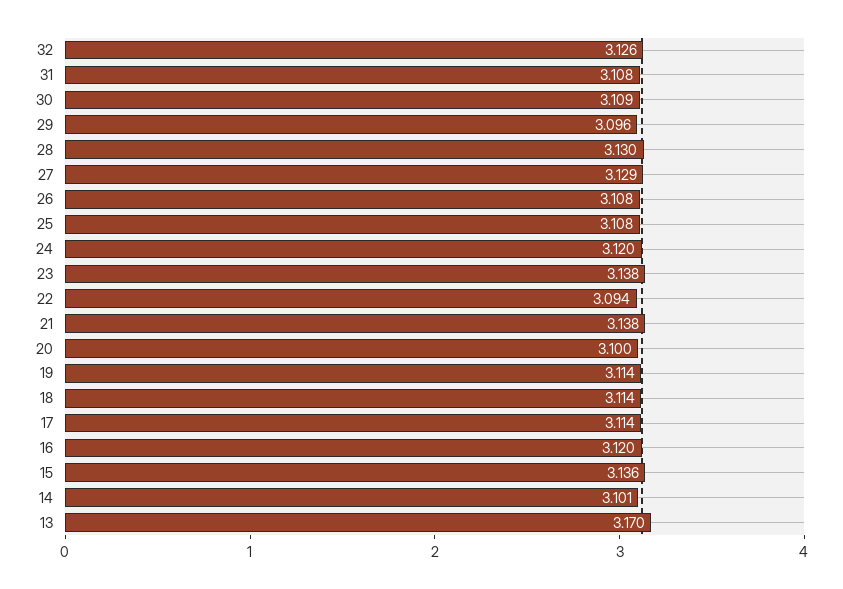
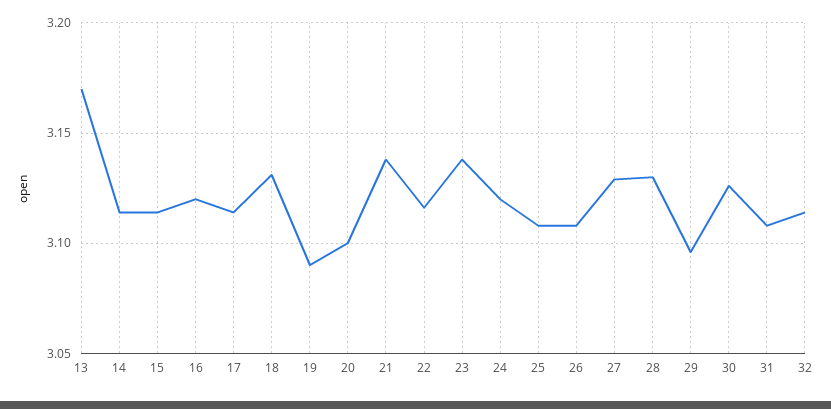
32: 3.126 -> 3.115
30: 3.109 -> 3.125
22: 3.094 -> 3.115
19: 3.114 -> 3.09
18: 3.114 -> 3.13
15: 3.136 -> 3.115
14: 3.101 -> 3.115

